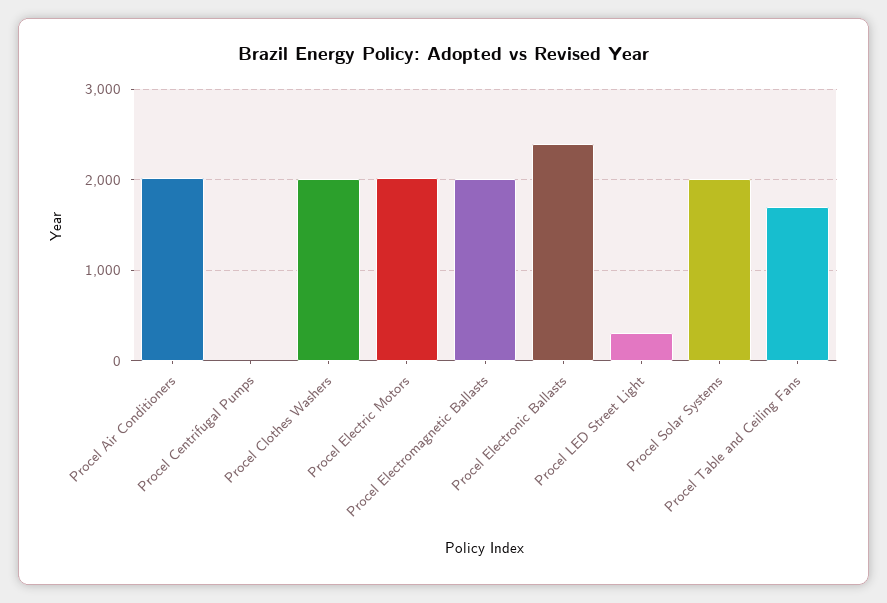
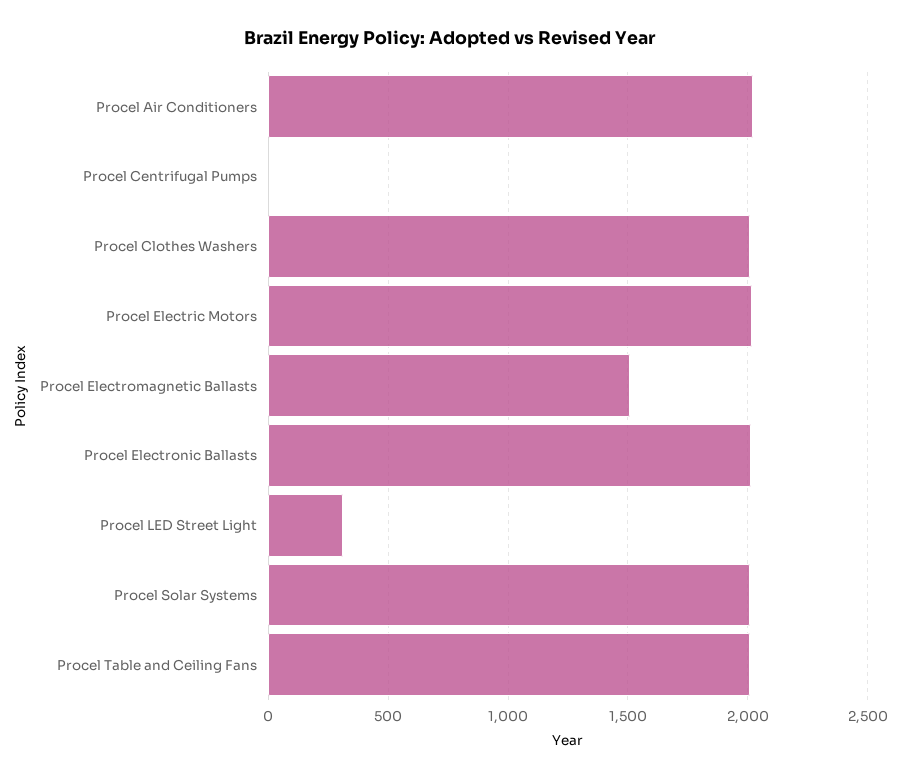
Procel Electromagnetic Ballasts: 2000 -> 1500
Procel Electronic Ballasts: 2400 -> 2000
Procel Table and Ceiling Fans: 1700 -> 2000

